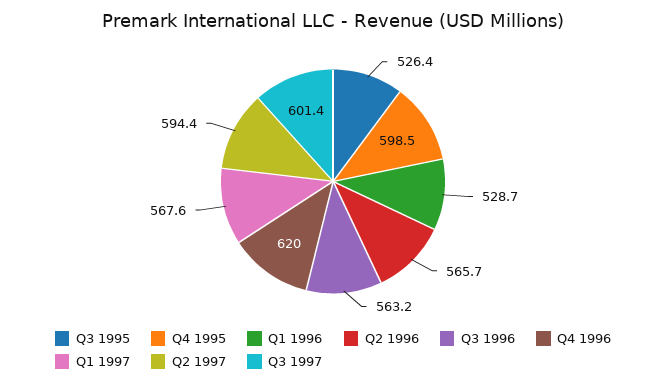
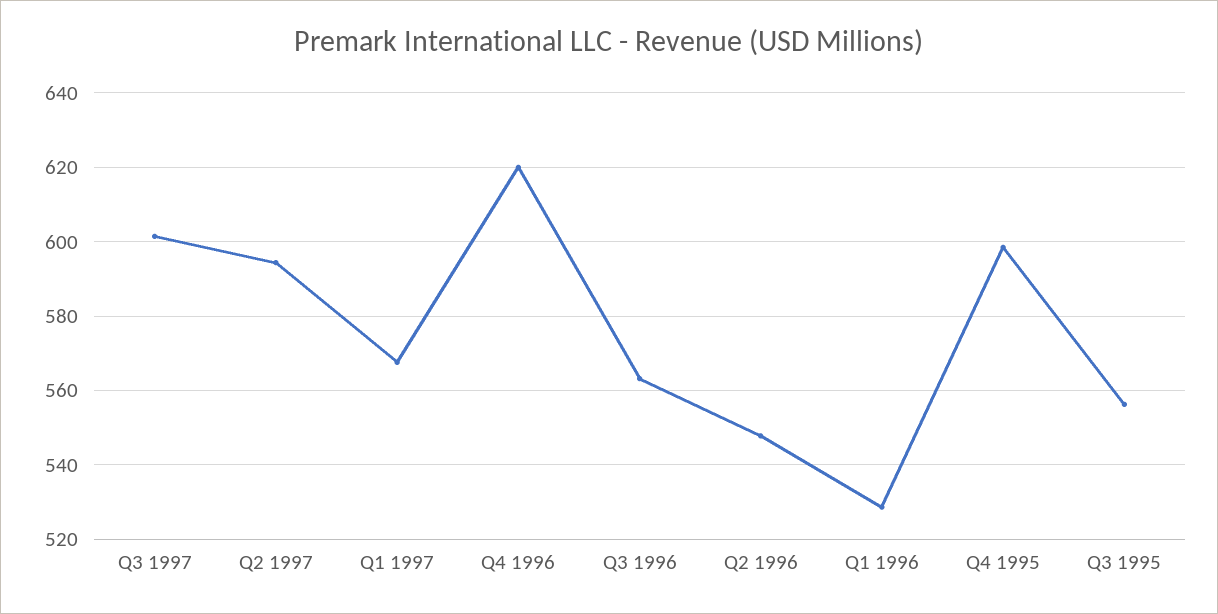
Q3 1995: 526.4 -> 556
Q2 1996: 565.7 -> 548

